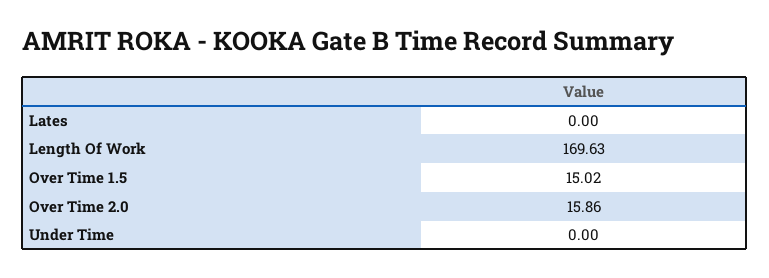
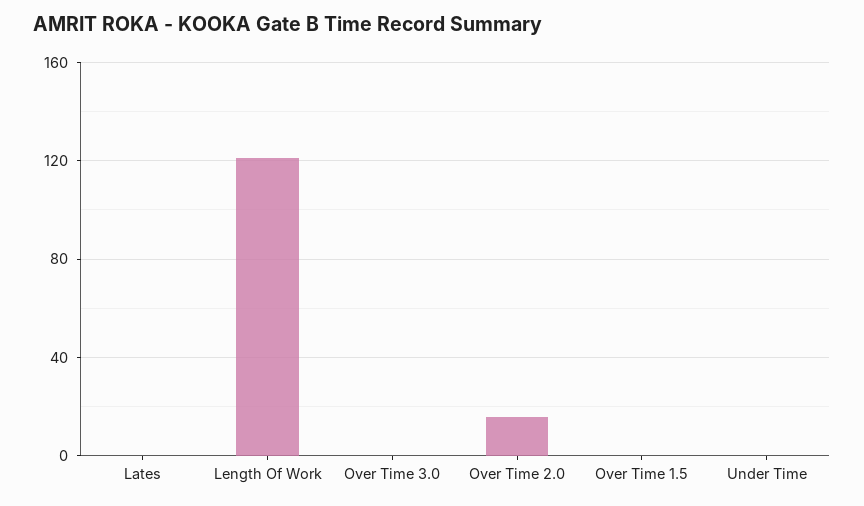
Length Of Work: 169.63 -> 120
Over Time 1.5: 15.02 -> 0
Over Time 3.0: none -> 0

